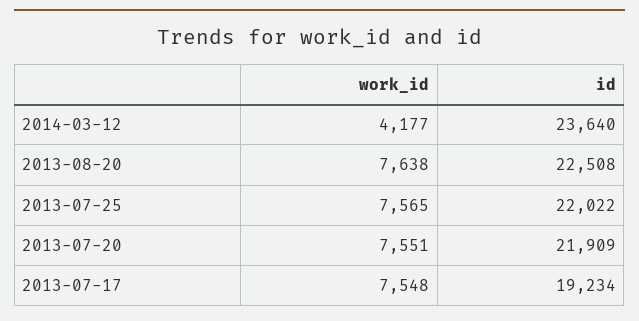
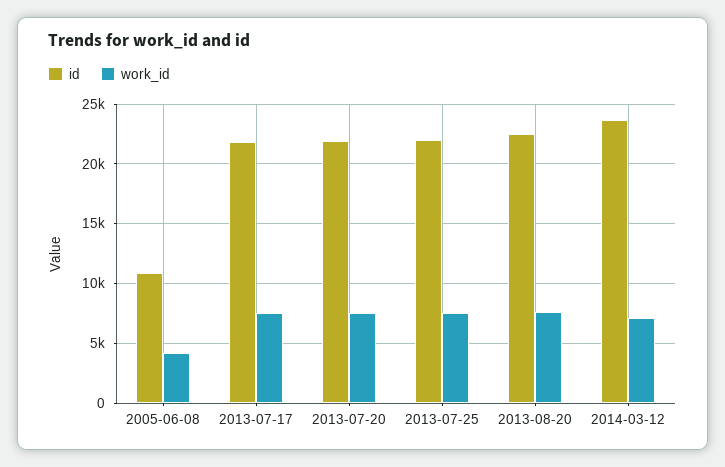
work_id, 2014-03-12: 4177 -> 7000
id, 2013-07-17: 19234 -> 22000
id, 2005-06-08: none -> 11000
work_id, 2005-06-08: none -> 4000

